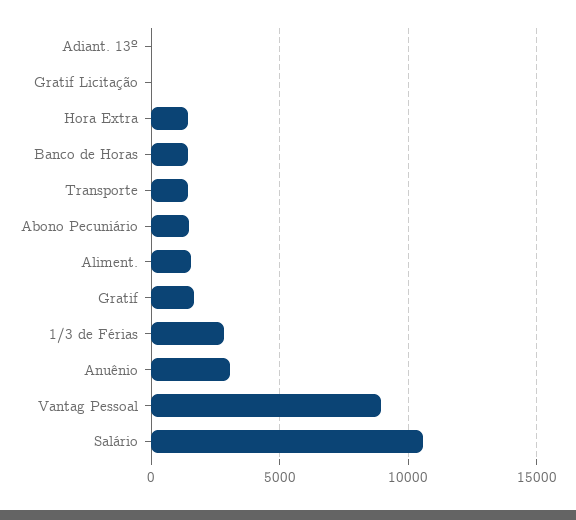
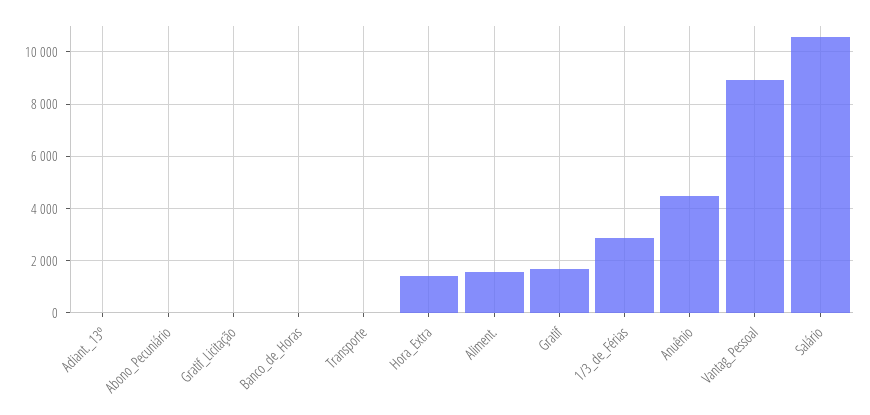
Banco de Horas: 1500 -> 0
Transporte: 1500 -> 0
Abono Pecuniário: 1500 -> 0
Anuênio: 3000 -> 4500

